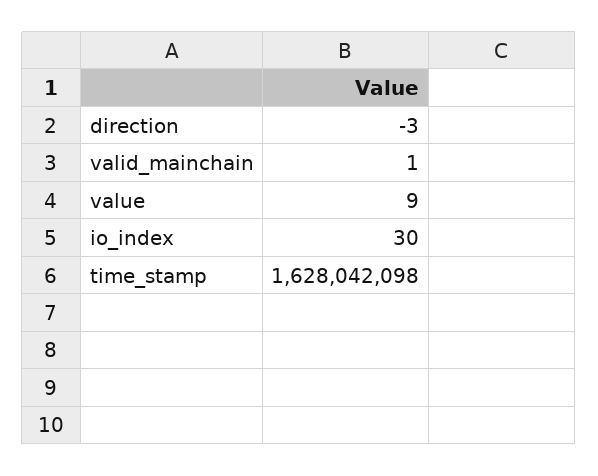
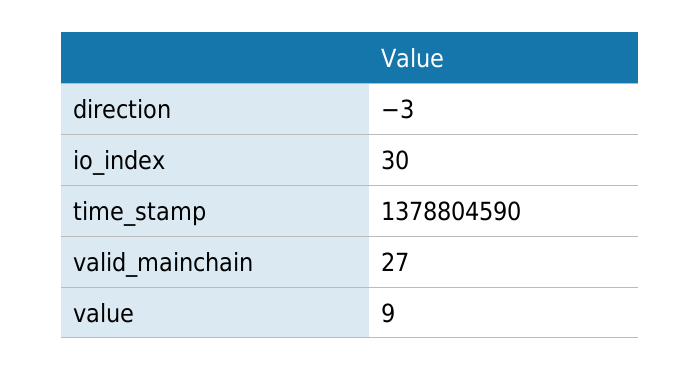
valid_mainchain: 1 -> 27
time_stamp: 1628042098 -> 1378804590

